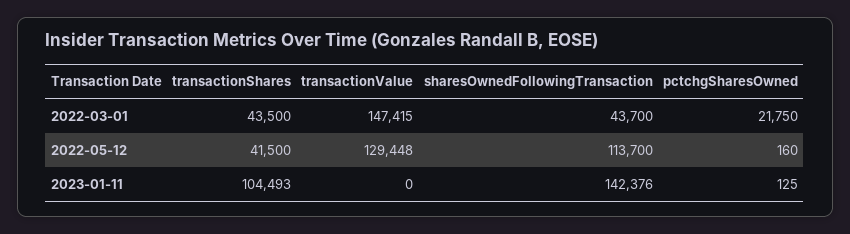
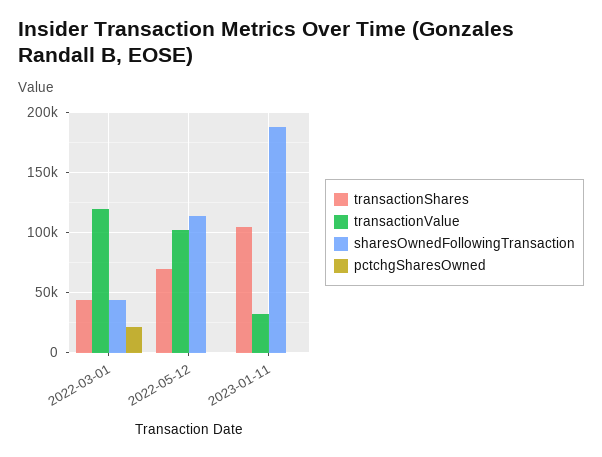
transactionValue, 2022-03-01: 147415 -> 120000
transactionShares, 2022-05-12: 41500 -> 70000
transactionValue, 2022-05-12: 129448 -> 100000
transactionValue, 2023-01-11: 0 -> 30000
sharesOwnedFollowingTransaction, 2023-01-11: 142376 -> 190000

